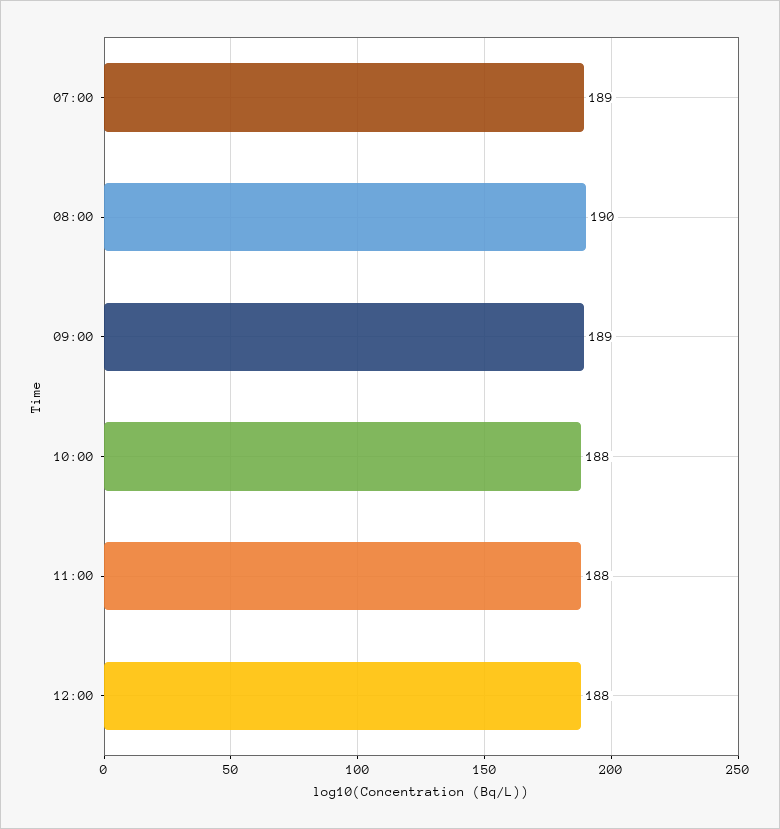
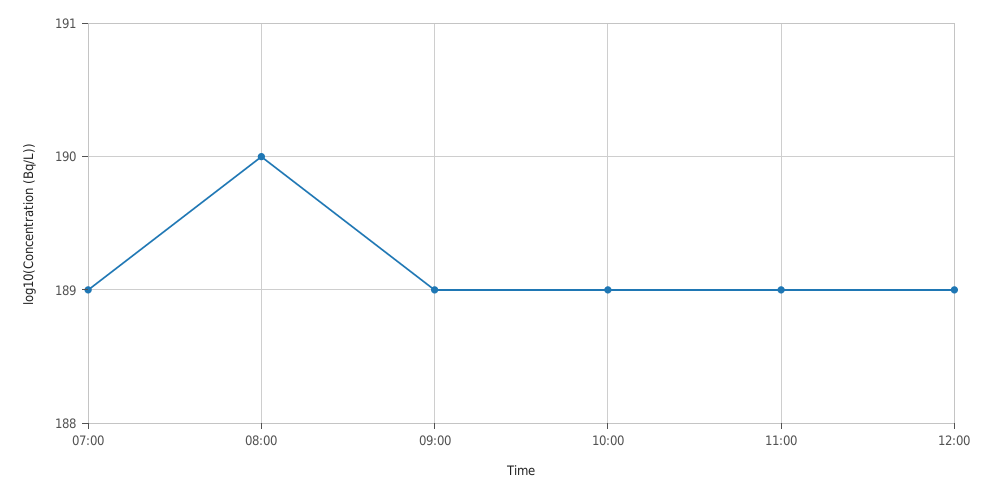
10:00: 188 -> 189
11:00: 188 -> 189
12:00: 188 -> 189

